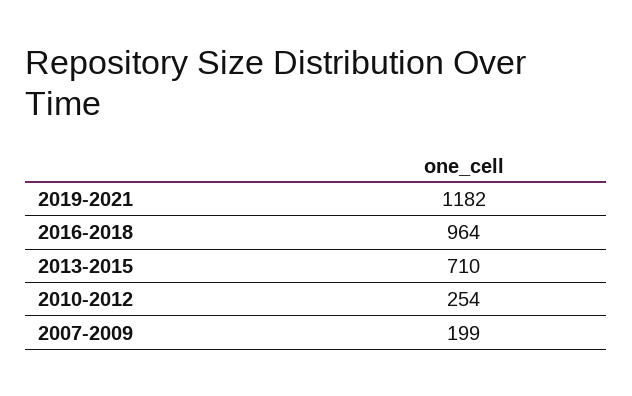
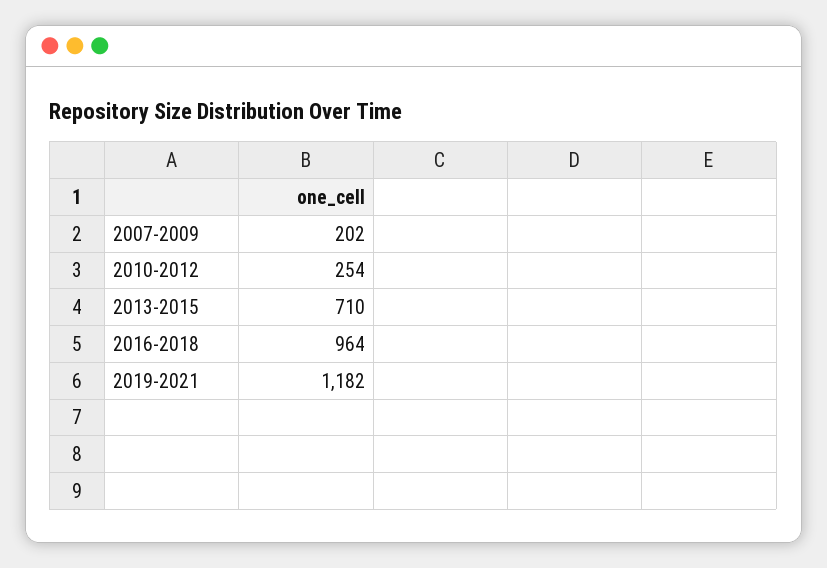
2007-2009: 199 -> 202

